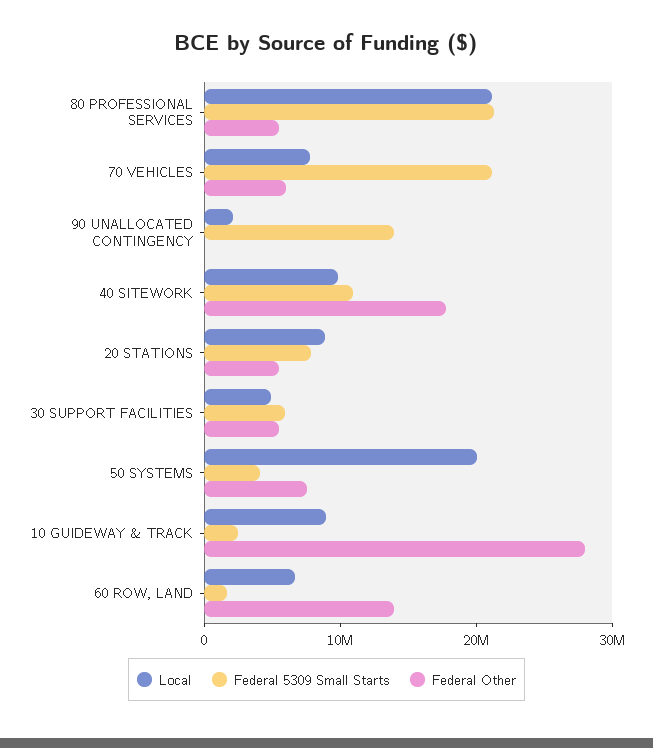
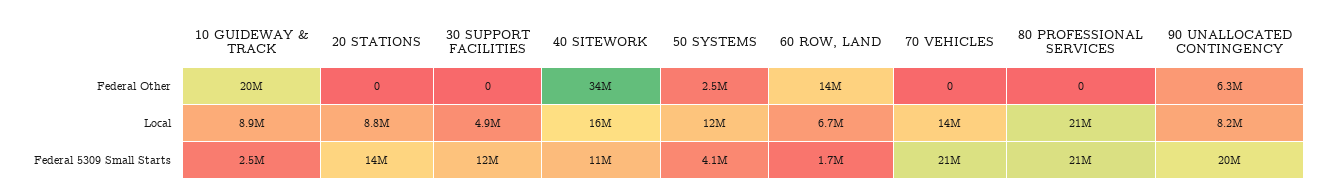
Federal Other, 80 PROFESSIONAL SERVICES: 6000000 -> 0
Local, 70 VEHICLES: 8000000 -> 14000000
Federal Other, 70 VEHICLES: 6000000 -> 0
Local, 90 UNALLOCATED CONTINGENCY: 2000000 -> 8200000
Federal 5309 Small Starts, 90 UNALLOCATED CONTINGENCY: 14000000 -> 20000000
Federal Other, 90 UNALLOCATED CONTINGENCY: 0 -> 6300000
Local, 40 SITEWORK: 10000000 -> 16000000
Federal Other, 40 SITEWORK: 18000000 -> 34000000
Federal 5309 Small Starts, 20 STATIONS: 8000000 -> 14000000
Federal Other, 20 STATIONS: 6000000 -> 0
Federal 5309 Small Starts, 30 SUPPORT FACILITIES: 6000000 -> 12000000
Federal Other, 30 SUPPORT FACILITIES: 6000000 -> 0
Local, 50 SYSTEMS: 20000000 -> 12000000
Federal Other, 50 SYSTEMS: 8000000 -> 2500000
Federal Other, 10 GUIDEWAY & TRACK: 28000000 -> 20000000

